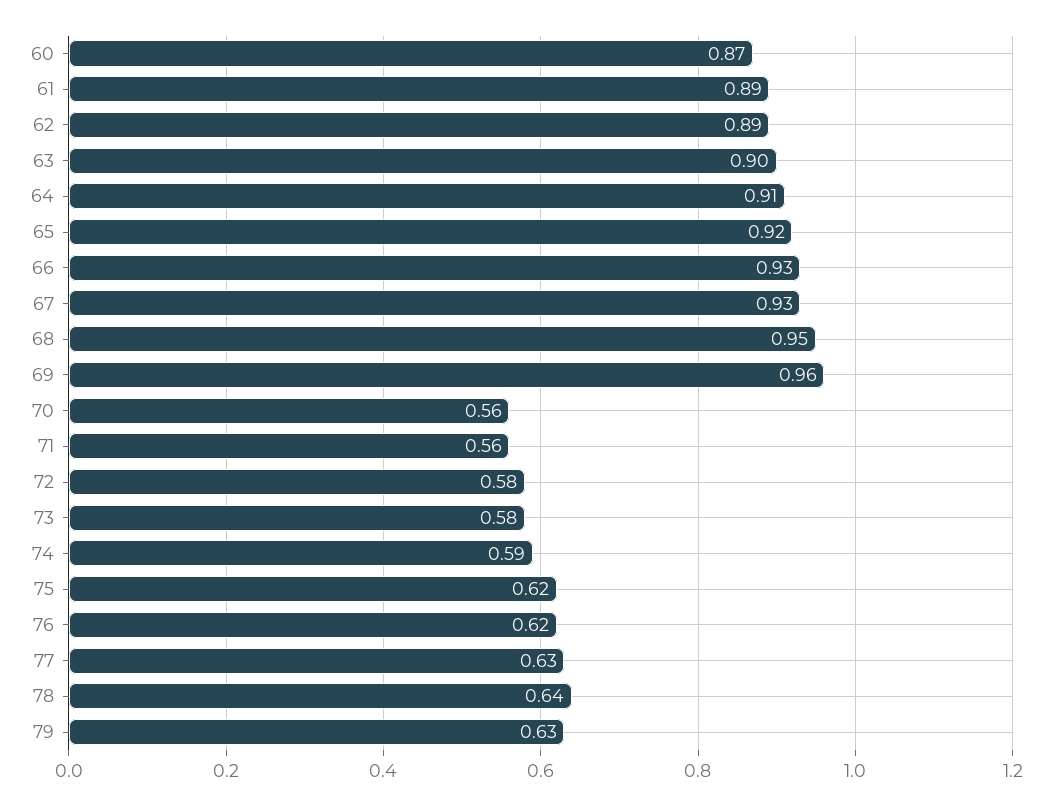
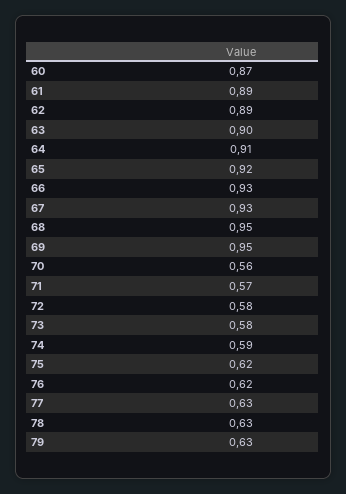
69: 0.96 -> 0.95
71: 0.56 -> 0.57
78: 0.64 -> 0.63

